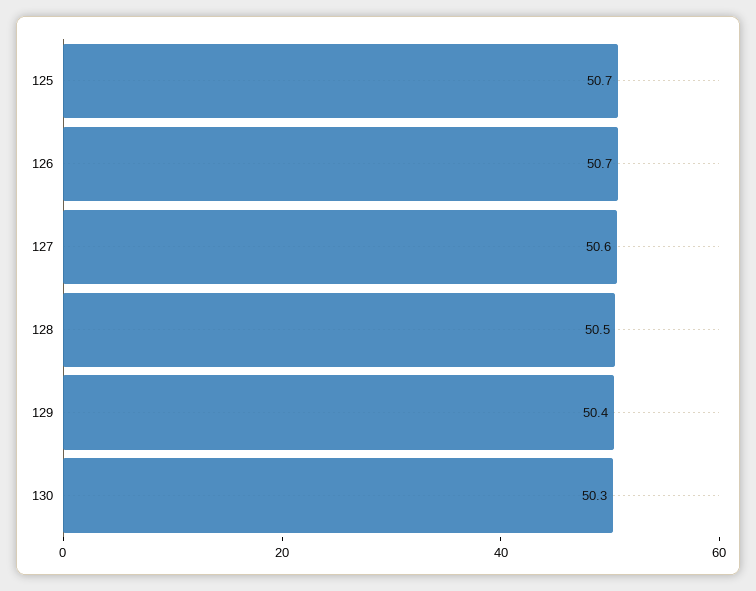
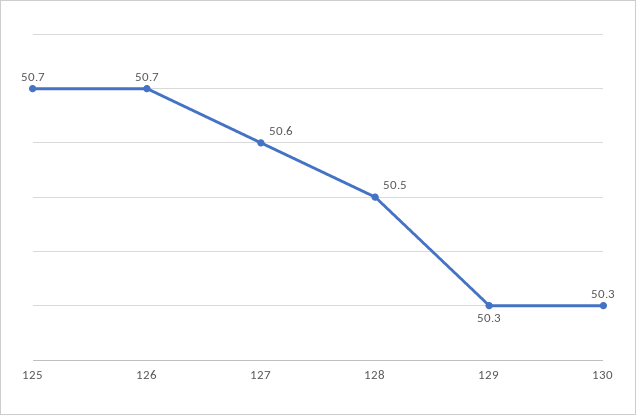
129: 50.4 -> 50.3

